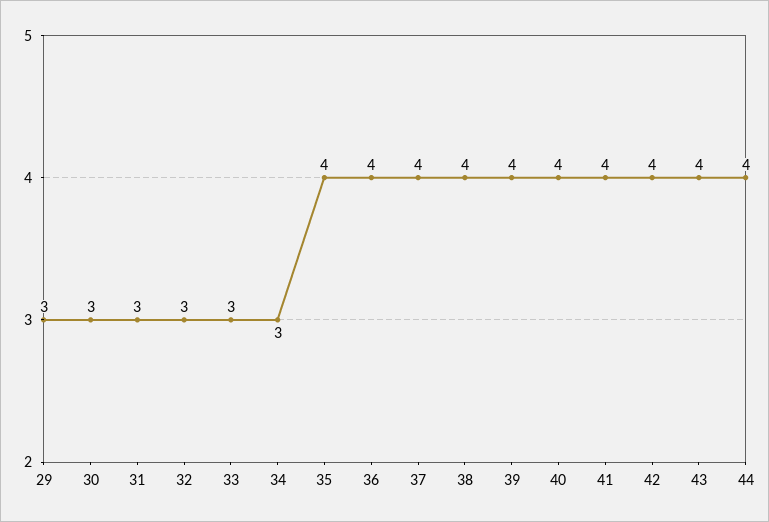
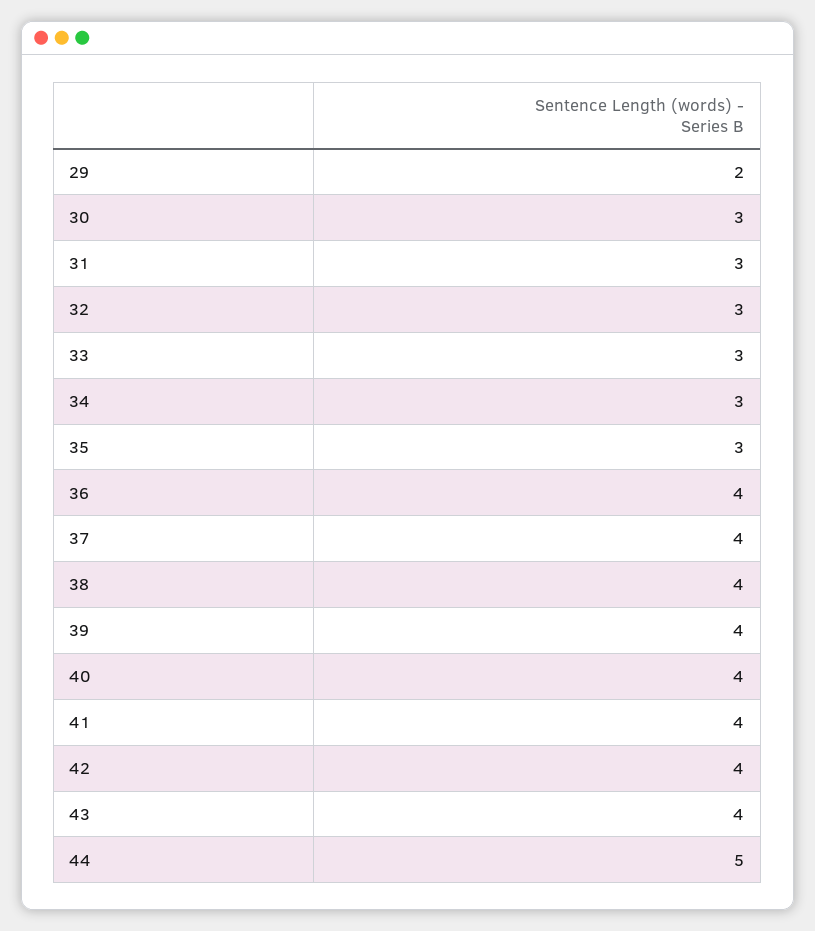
29: 3 -> 2
35: 4 -> 3
44: 4 -> 5

